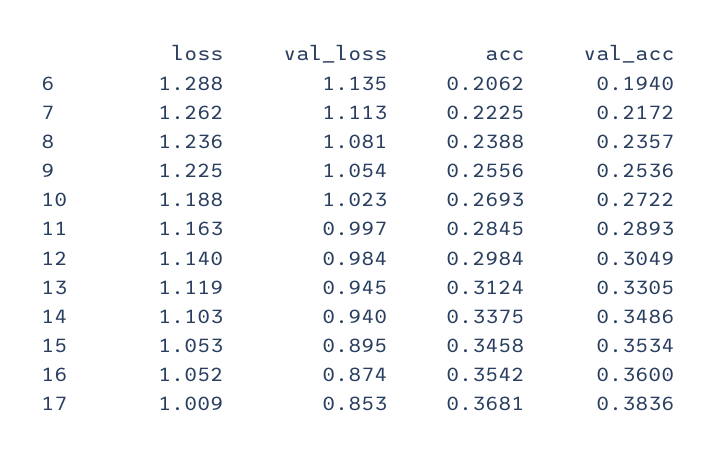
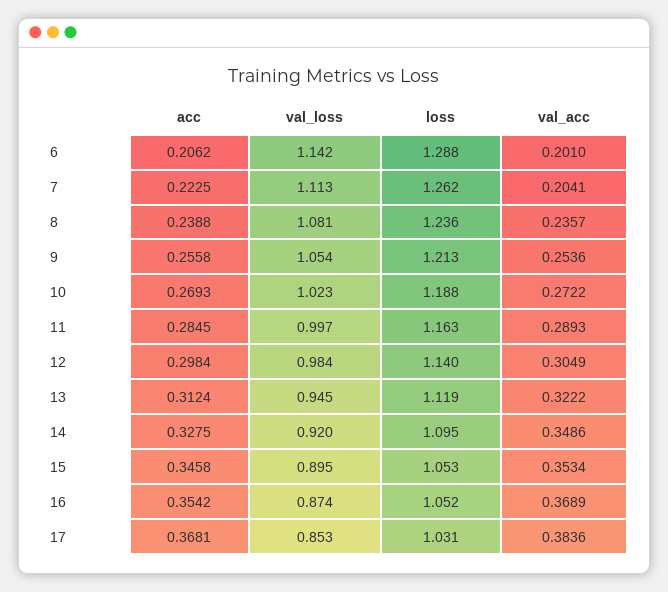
val_loss, 6: 1.135 -> 1.142
val_acc, 6: 0.194 -> 0.201
val_acc, 7: 0.2172 -> 0.2041
loss, 9: 1.225 -> 1.213
acc, 9: 0.2556 -> 0.2558
val_acc, 13: 0.3305 -> 0.3222
loss, 14: 1.103 -> 1.095
val_loss, 14: 0.94 -> 0.92
acc, 14: 0.3375 -> 0.3275
val_acc, 16: 0.36 -> 0.3689
loss, 17: 1.009 -> 1.031

